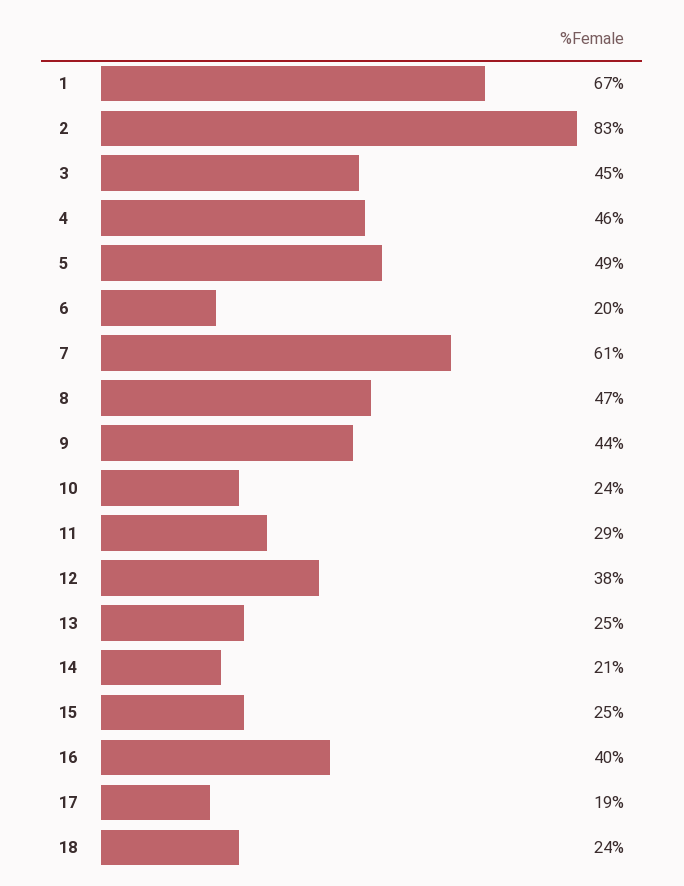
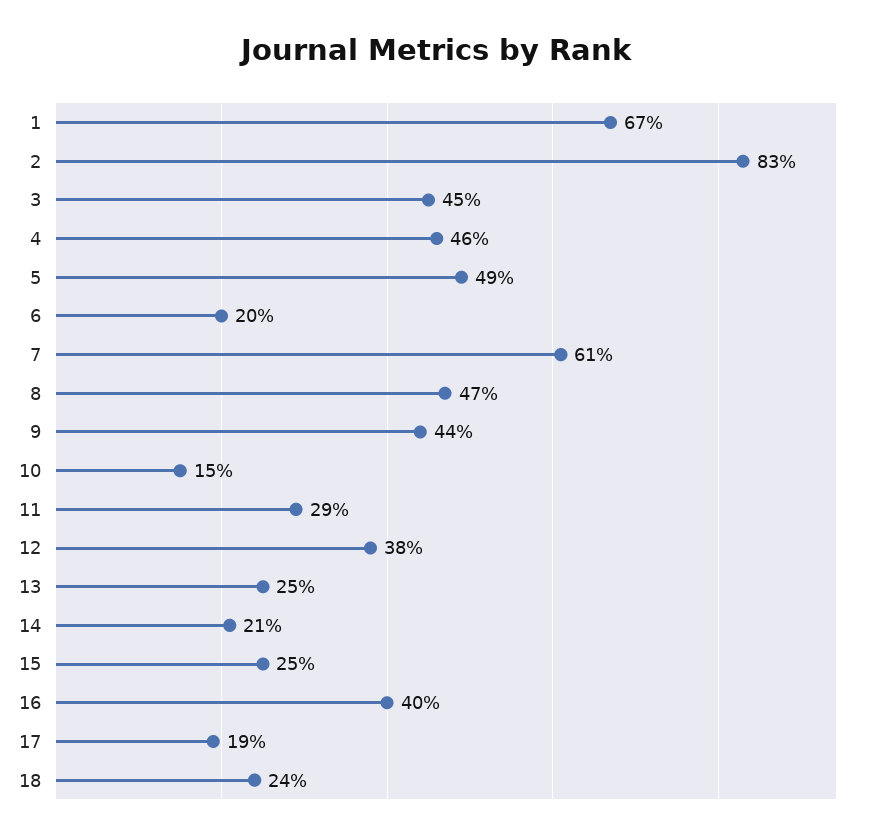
10: 24 -> 15

